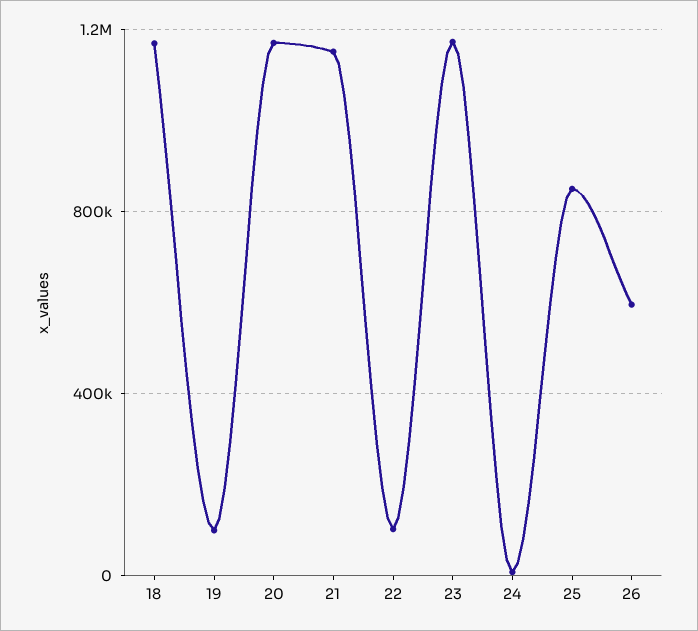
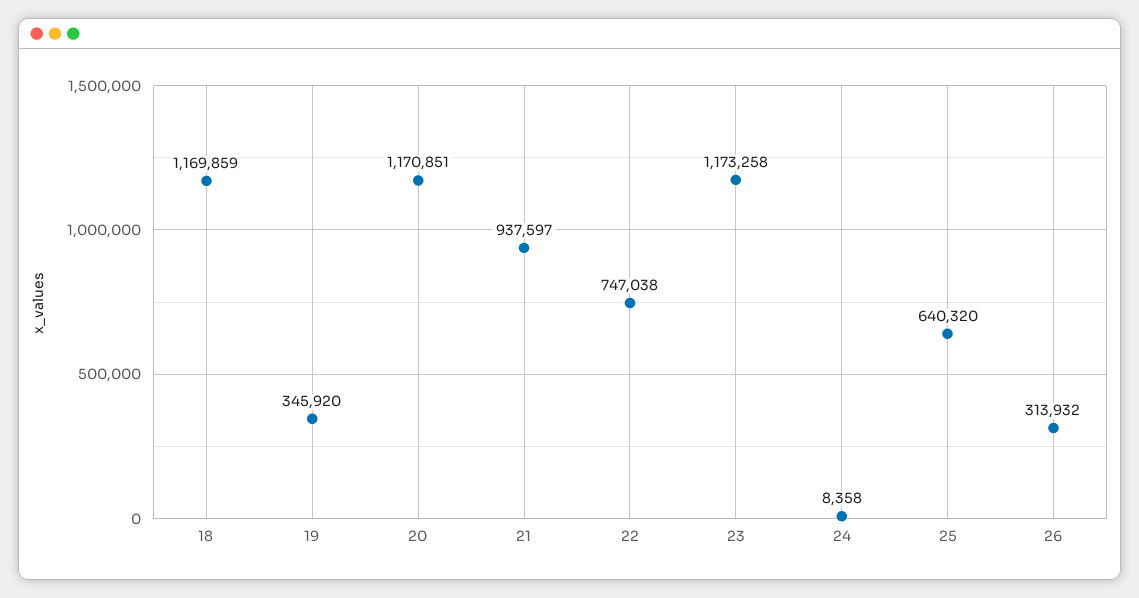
19: 100000 -> 345920
21: 1150000 -> 937597
22: 100000 -> 747038
25: 850000 -> 640320
26: 600000 -> 313932

